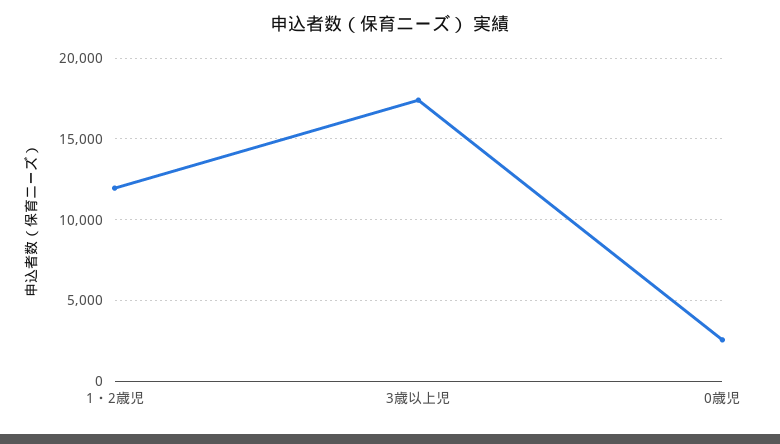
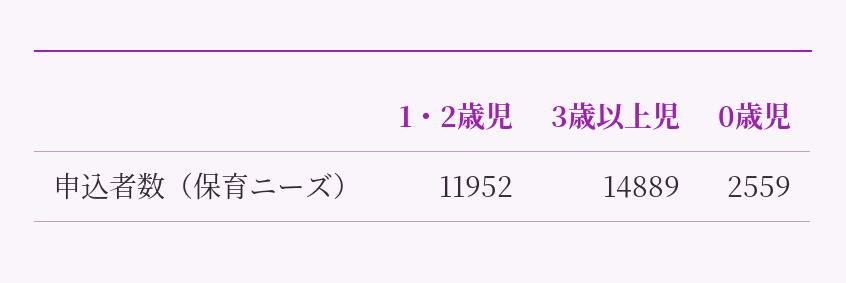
3歳以上児: 17500 -> 14889

